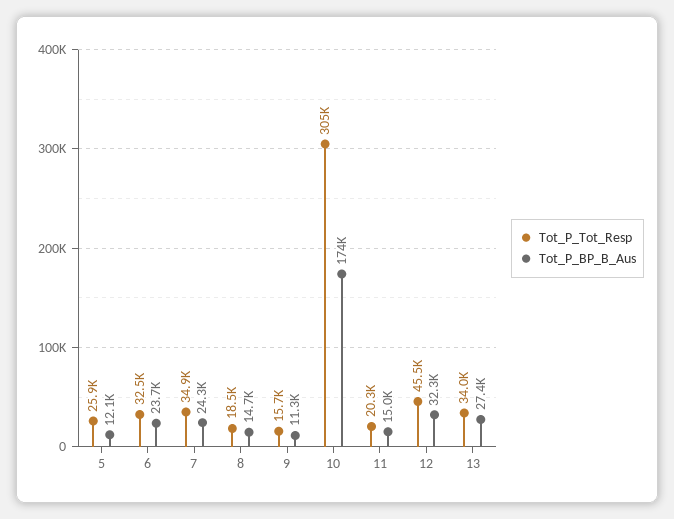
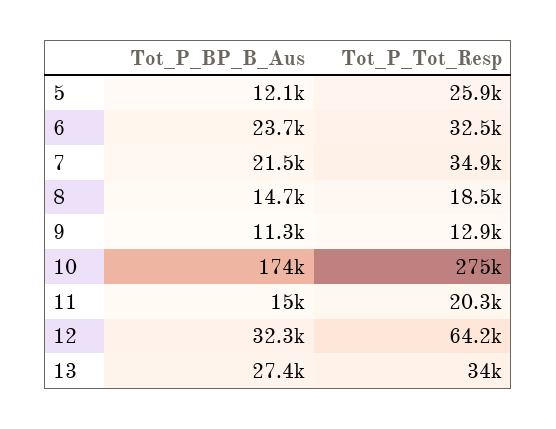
Tot_P_BP_B_Aus, 7: 24300 -> 21500
Tot_P_Tot_Resp, 9: 15700 -> 12900
Tot_P_Tot_Resp, 10: 305000 -> 275000
Tot_P_Tot_Resp, 12: 45500 -> 64200

